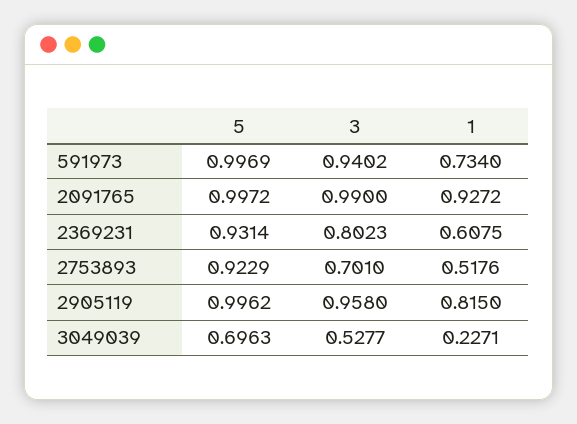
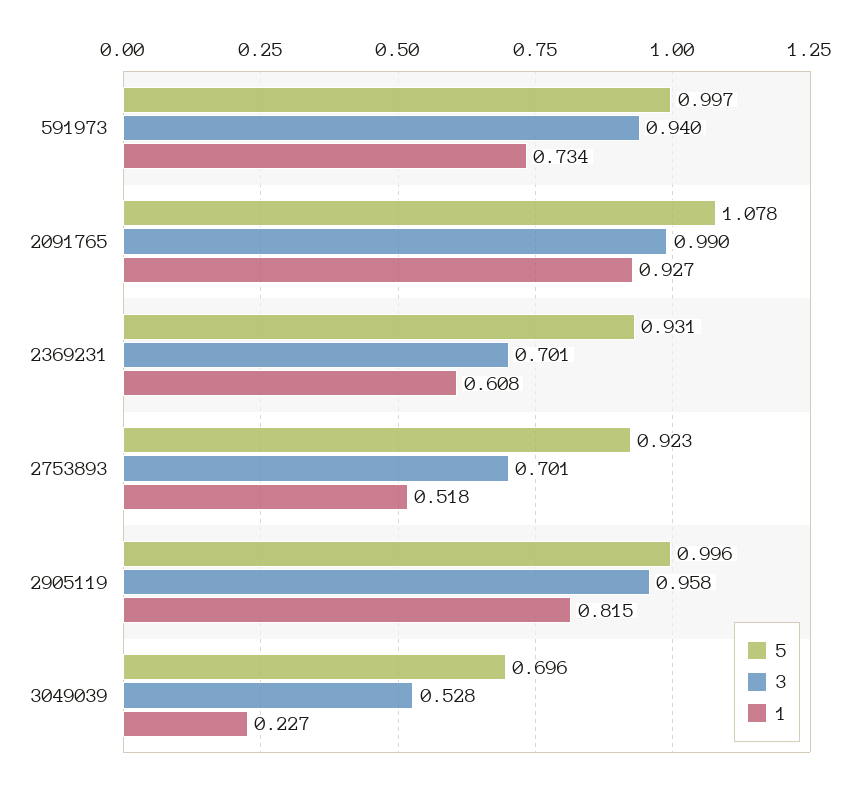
5, 2091765: 0.9972 -> 1.078
3, 2369231: 0.8023 -> 0.701

